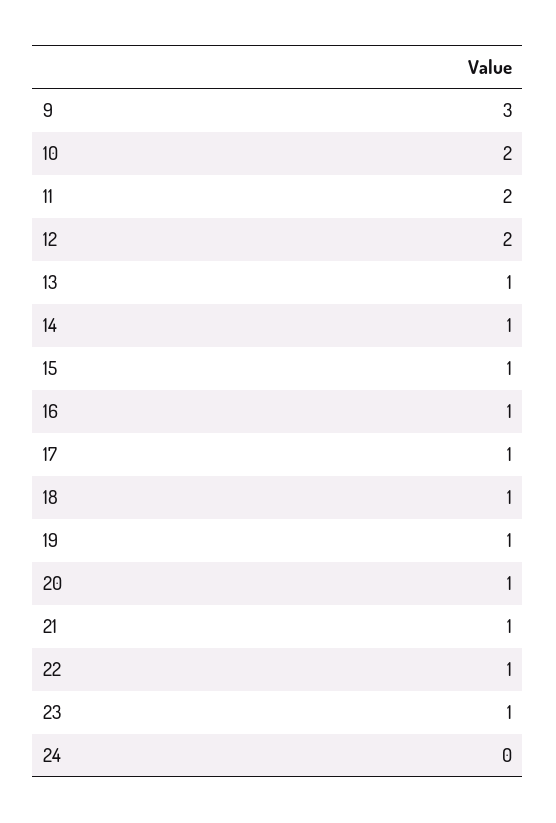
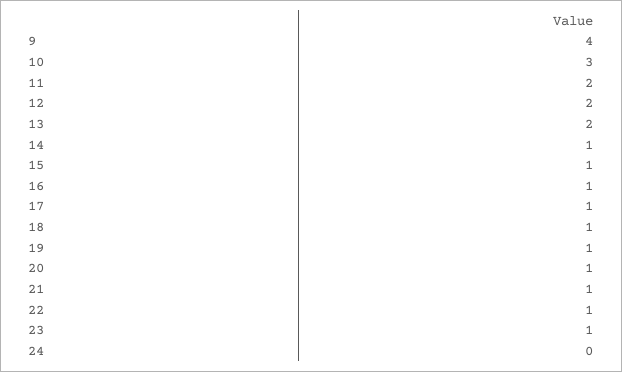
9: 3 -> 4
10: 2 -> 3
13: 1 -> 2

